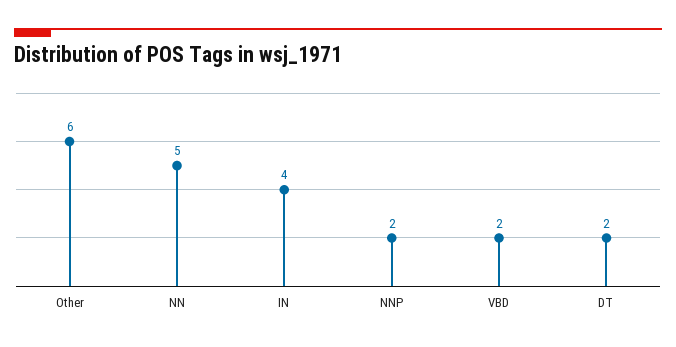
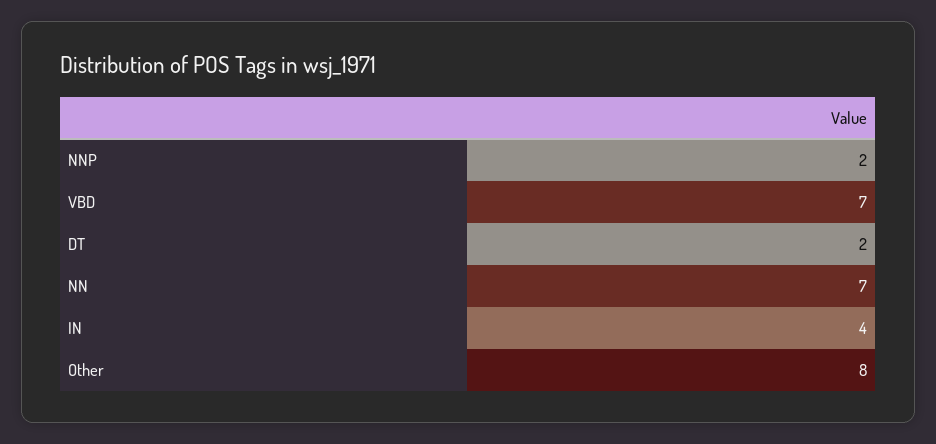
Other: 6 -> 8
NN: 5 -> 7
VBD: 2 -> 7

